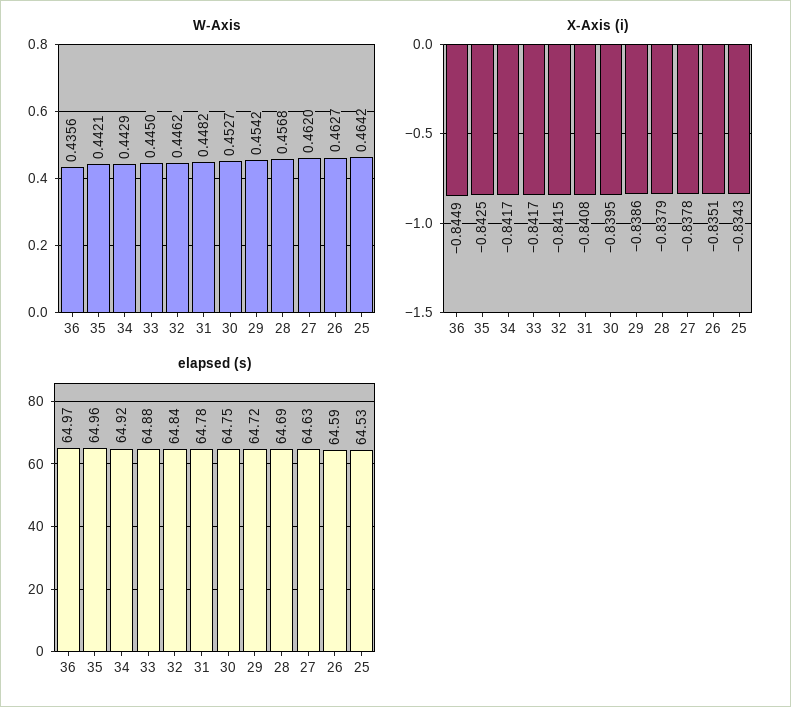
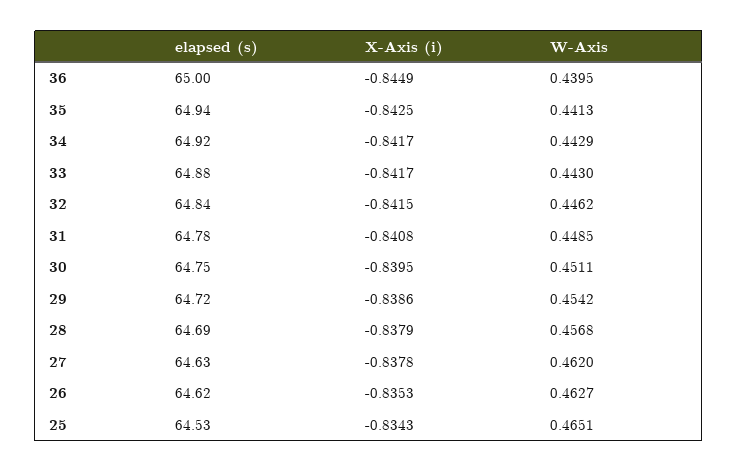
W-Axis, 36: 0.4356 -> 0.4395
W-Axis, 35: 0.4421 -> 0.4413
W-Axis, 33: 0.445 -> 0.443
W-Axis, 31: 0.4482 -> 0.4485
W-Axis, 30: 0.4527 -> 0.4511
W-Axis, 25: 0.4642 -> 0.4651
X-Axis (i), 26: -0.8351 -> -0.8353
elapsed (s), 36: 64.97 -> 65
elapsed (s), 35: 64.96 -> 64.94
elapsed (s), 26: 64.59 -> 64.62

